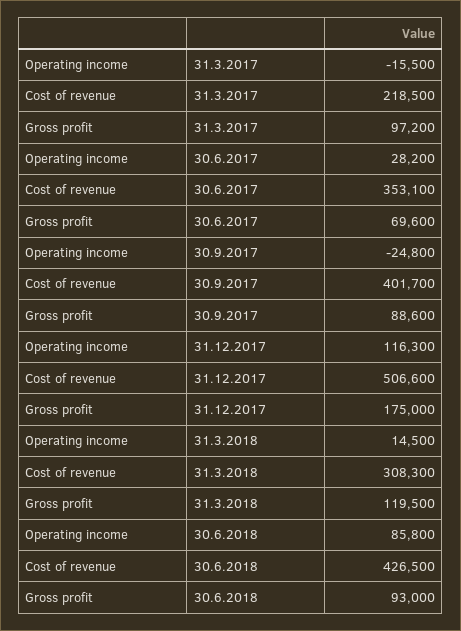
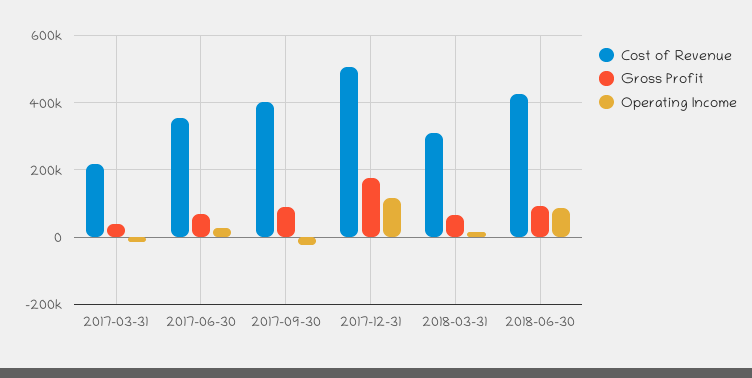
Gross profit, 31.3.2017: 97200 -> 40000
Gross profit, 31.3.2018: 119500 -> 60000

